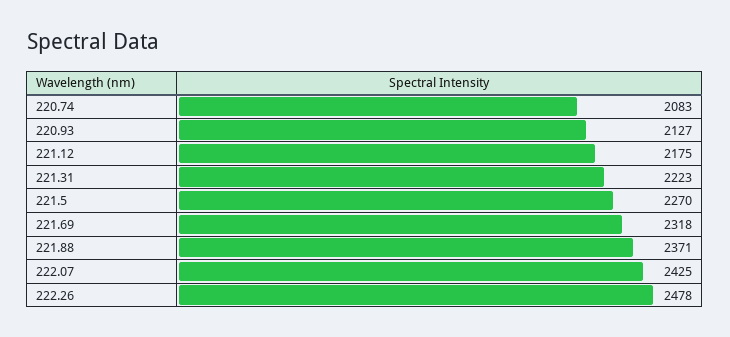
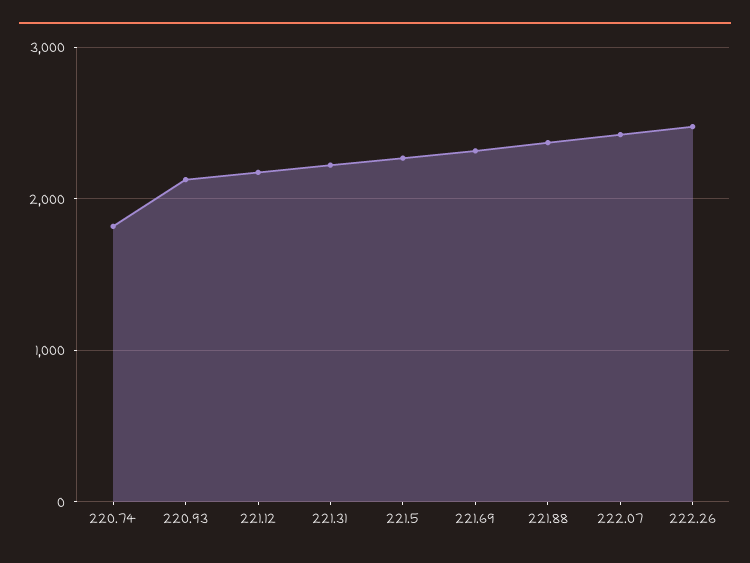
220.74: 2083 -> 1800

